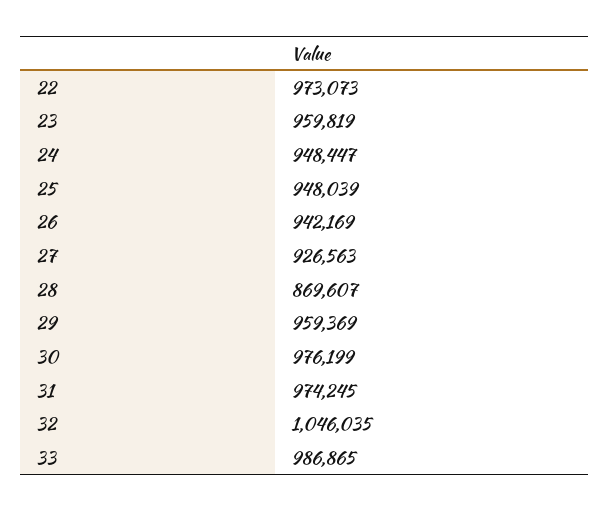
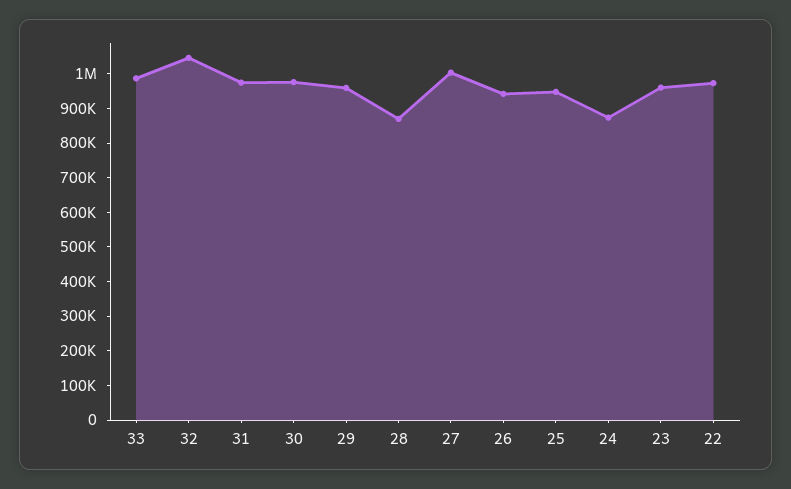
24: 948447 -> 875000
27: 926563 -> 1000000

